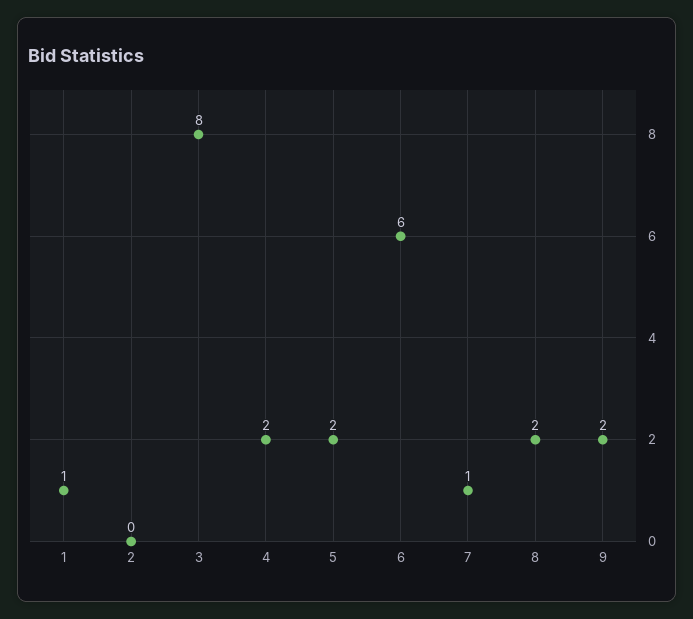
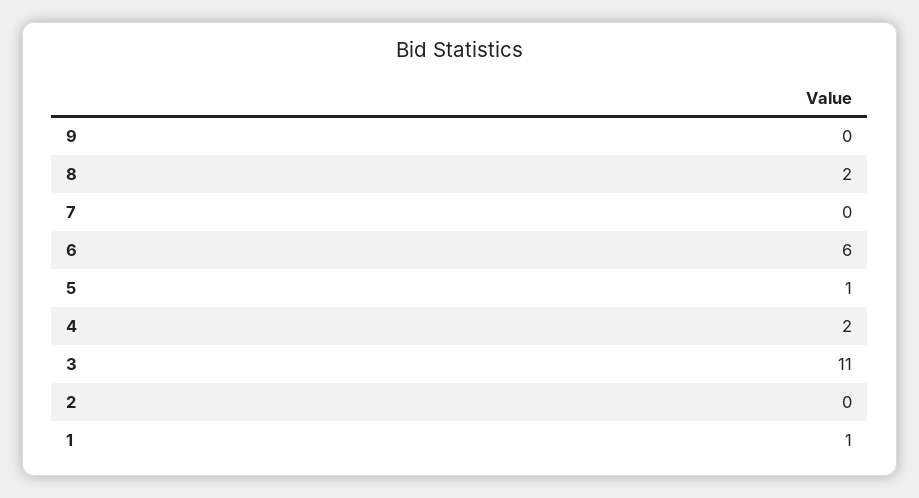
3: 8 -> 11
5: 2 -> 1
7: 1 -> 0
9: 2 -> 0

